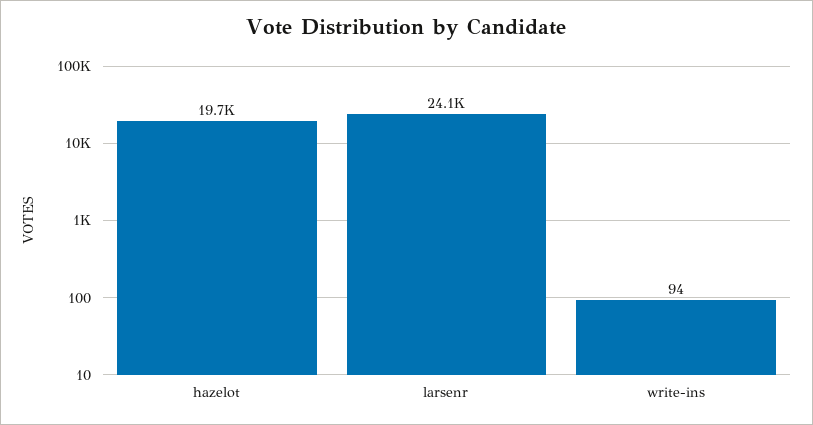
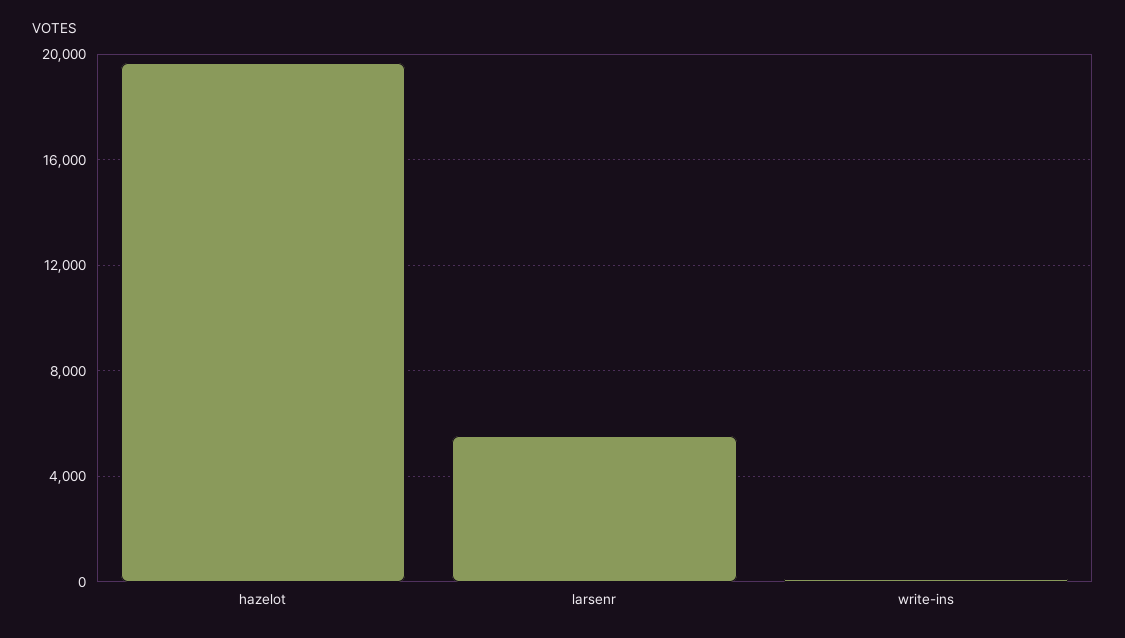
larsenr: 24100 -> 5500

